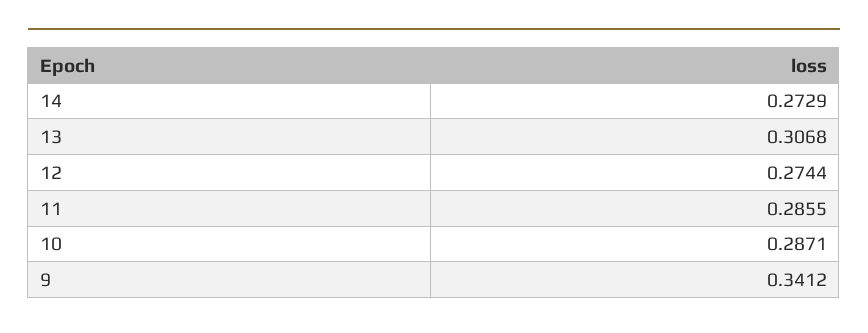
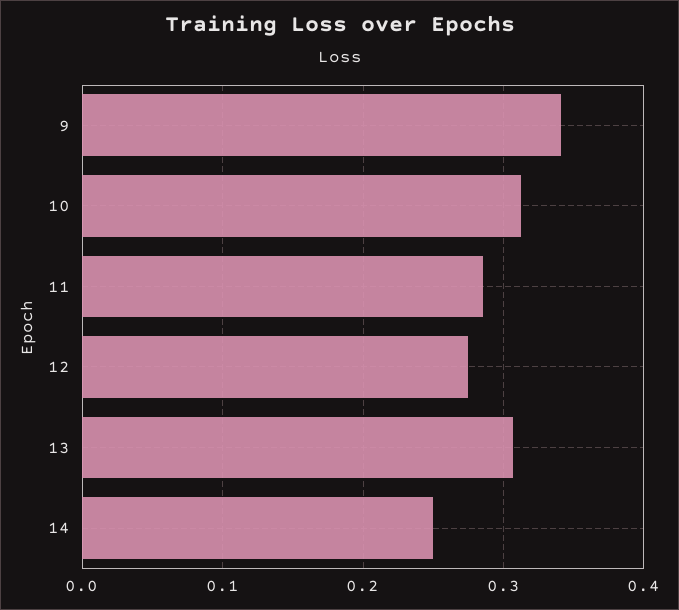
14: 0.2729 -> 0.25
10: 0.2871 -> 0.31

